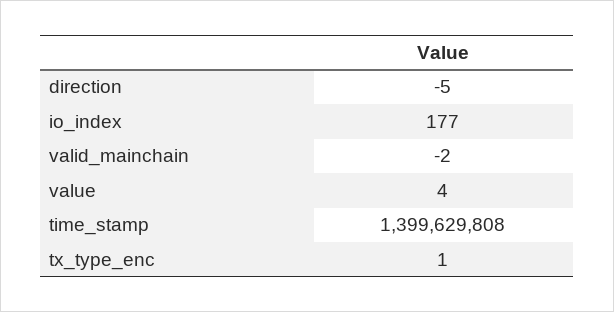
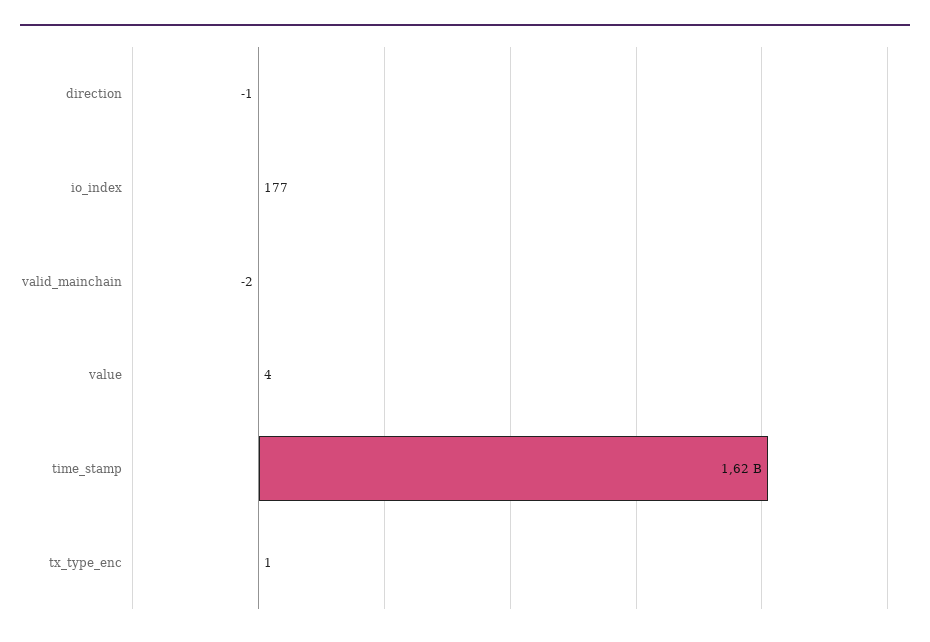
direction: -5 -> -1
time_stamp: 1399629808 -> 1620000000

